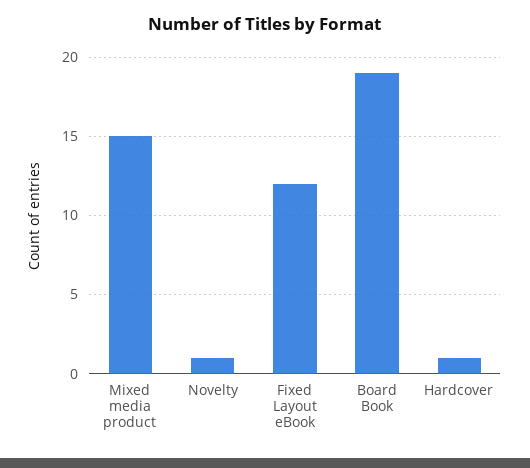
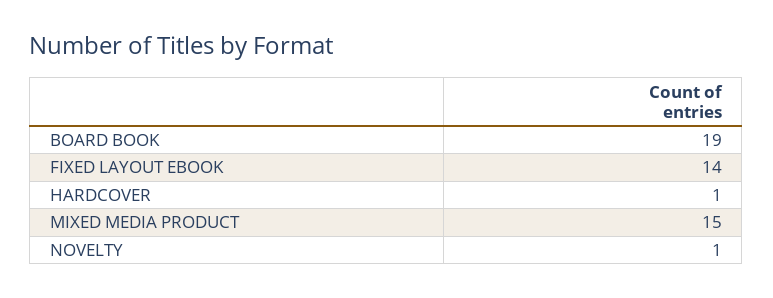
Fixed Layout eBook: 12 -> 14

